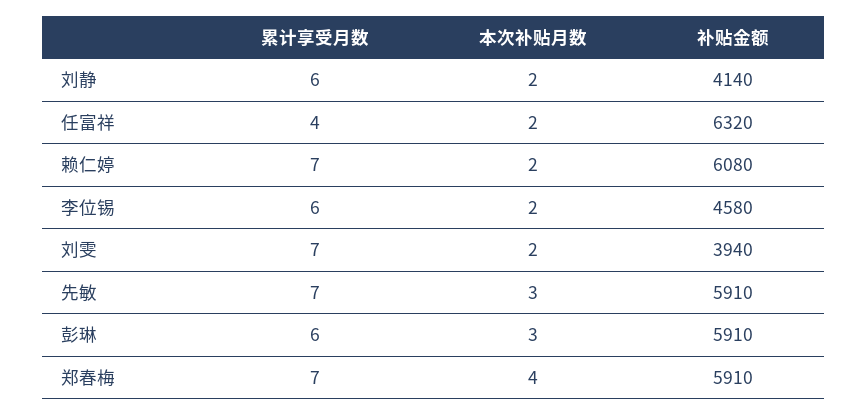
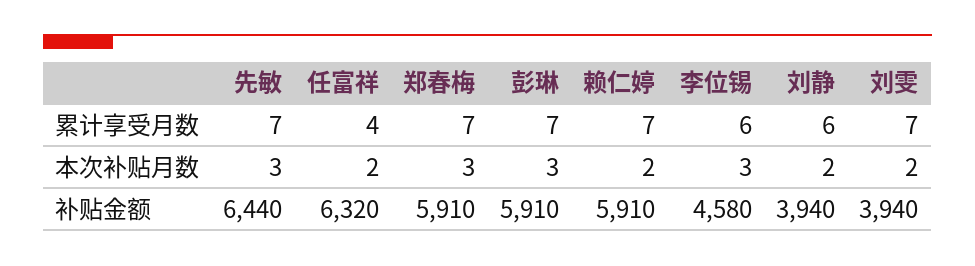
补贴金额, 刘静: 4140 -> 3940
补贴金额, 赖仁婷: 6080 -> 5910
本次补贴月数, 李位锡: 2 -> 3
补贴金额, 先敏: 5910 -> 6440
累计享受月数, 彭琳: 6 -> 7
本次补贴月数, 郑春梅: 4 -> 3

